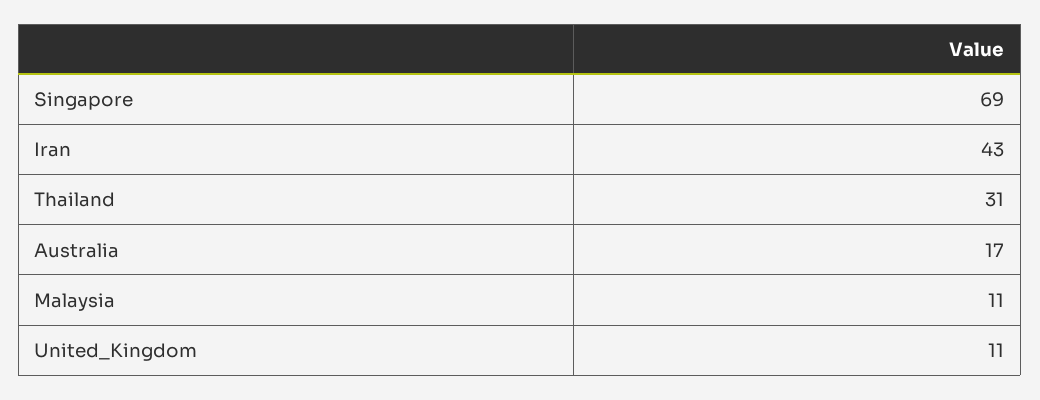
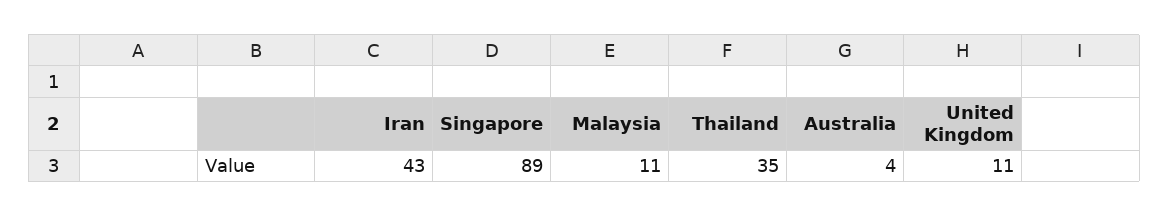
Singapore: 69 -> 89
Thailand: 31 -> 35
Australia: 17 -> 4

